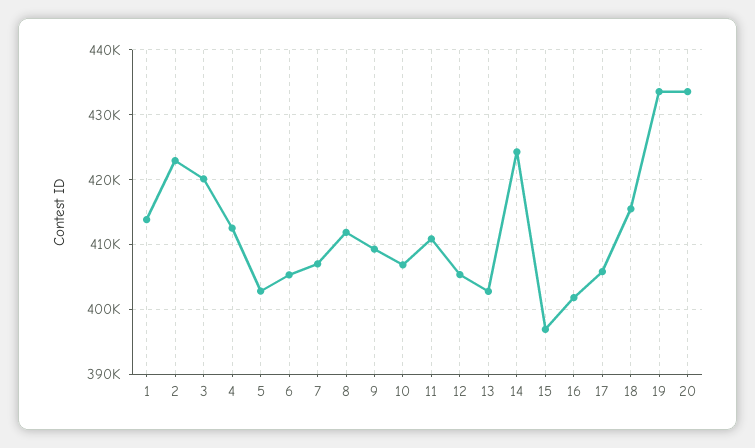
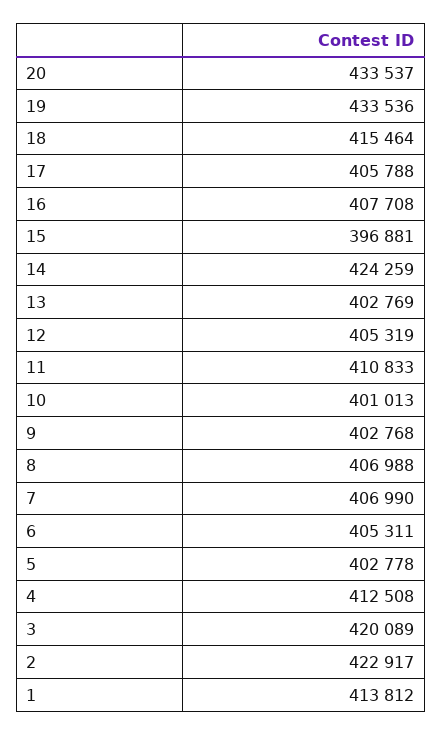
8: 412000 -> 406988
9: 409000 -> 402768
10: 407000 -> 401013
16: 402000 -> 407708

